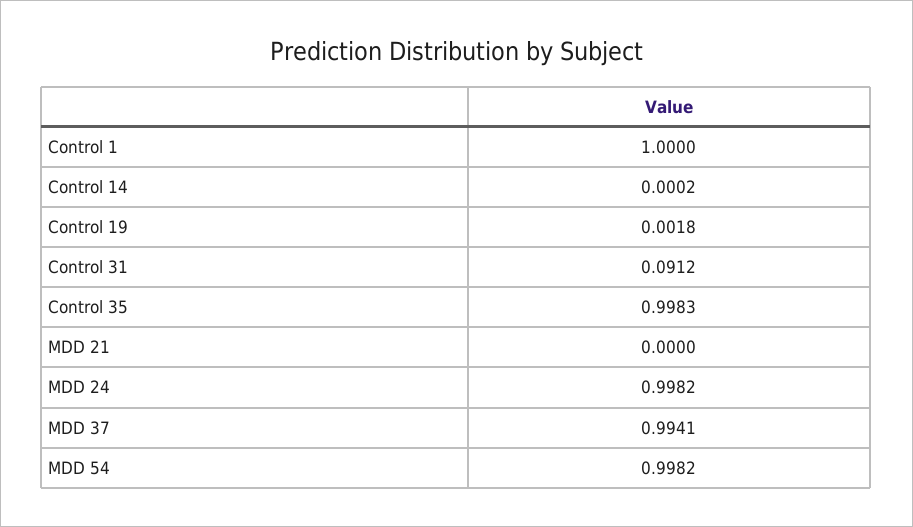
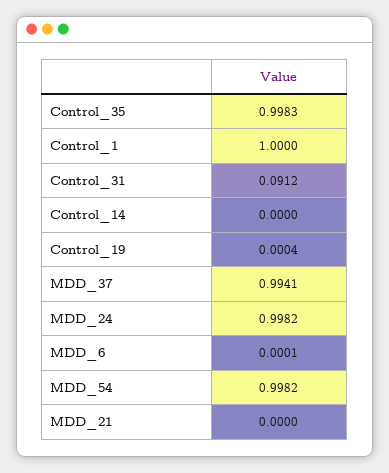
Control 14: 0.0002 -> 0
Control 19: 0.0018 -> 0.0004
MDD_6: none -> 0.0001

